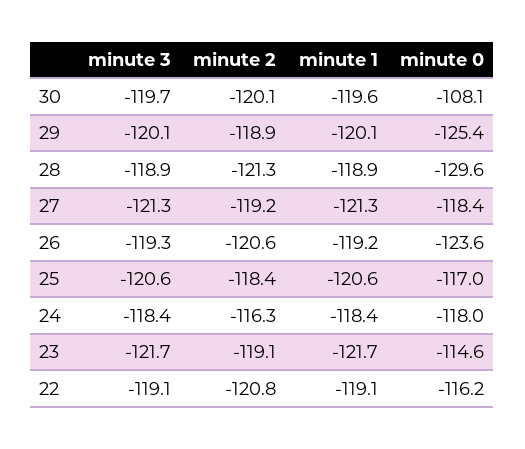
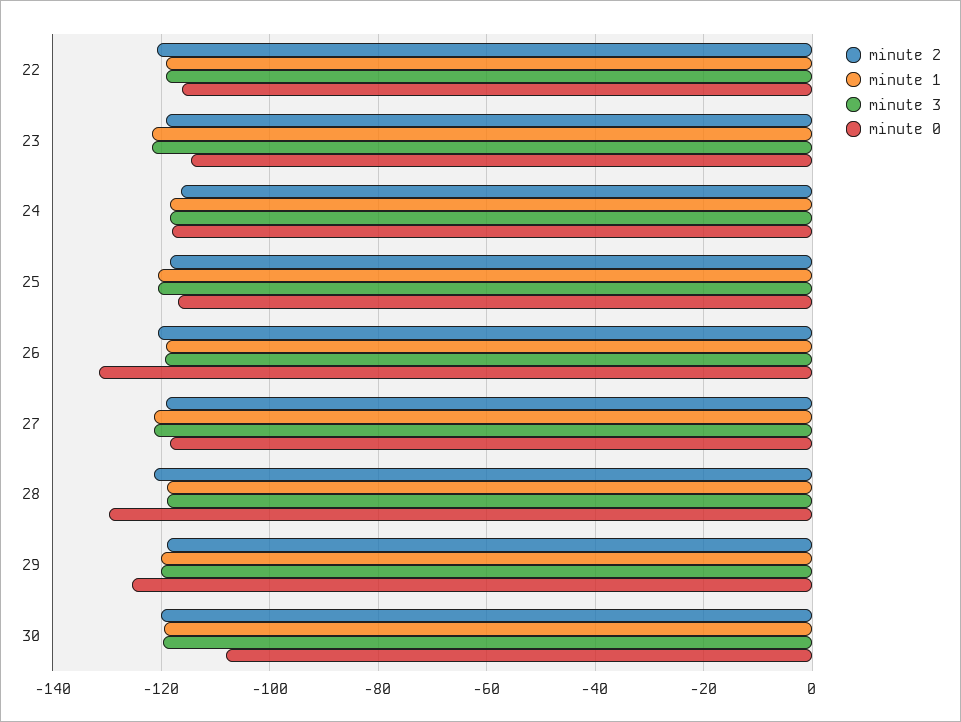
minute 0, 26: -123.6 -> -132

